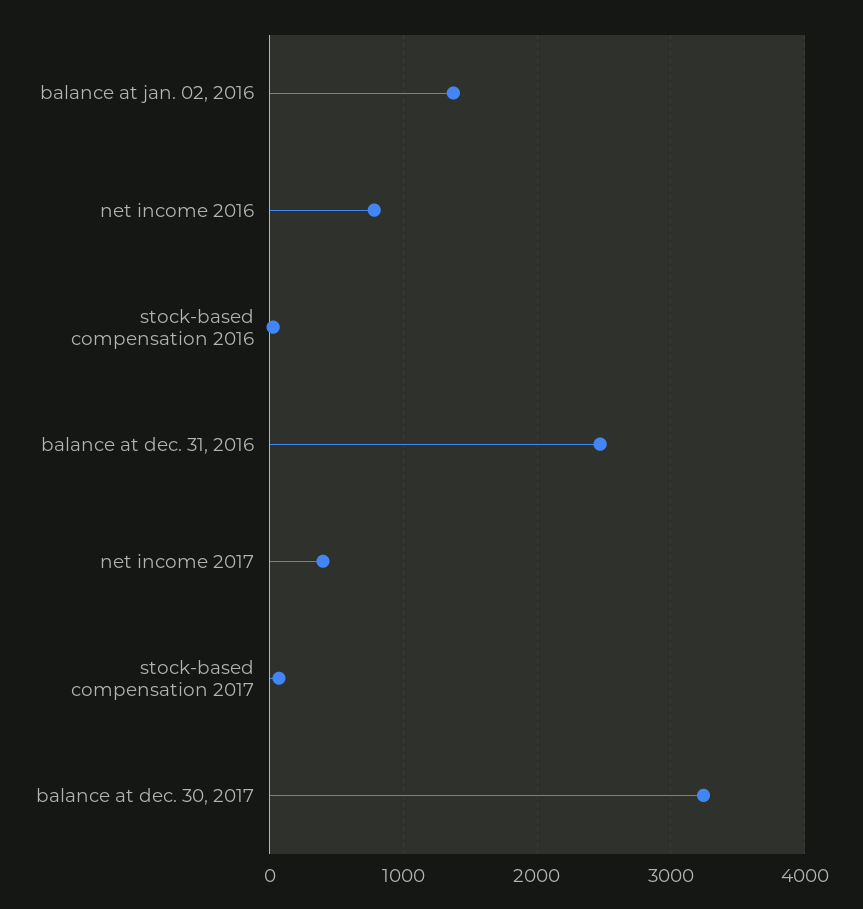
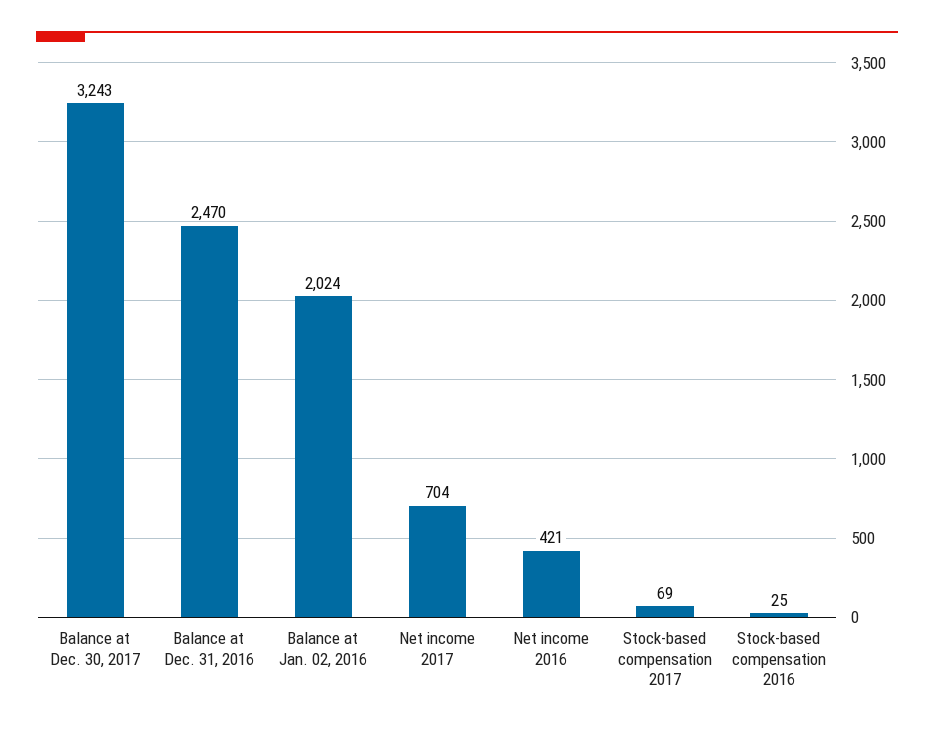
balance at jan. 02, 2016: 1400 -> 2024
net income 2016: 800 -> 421
net income 2017: 400 -> 704

